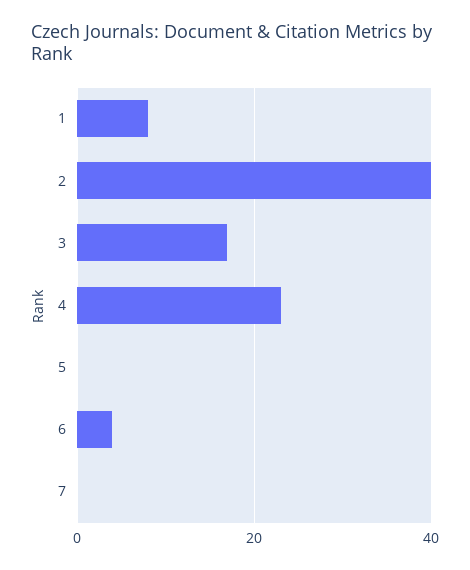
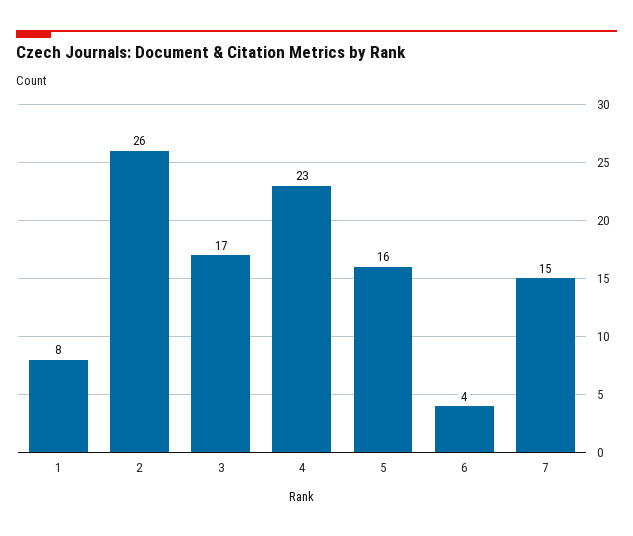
2: 40 -> 26
5: 0 -> 16
7: 0 -> 15

